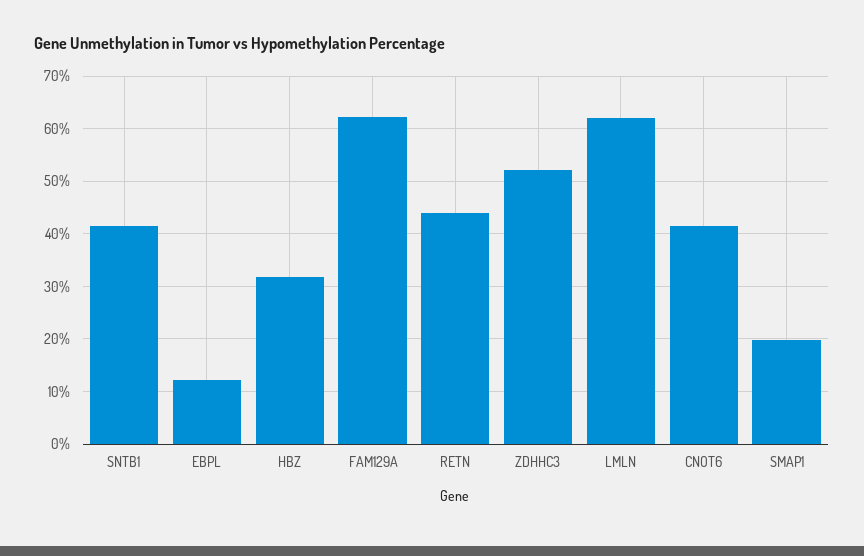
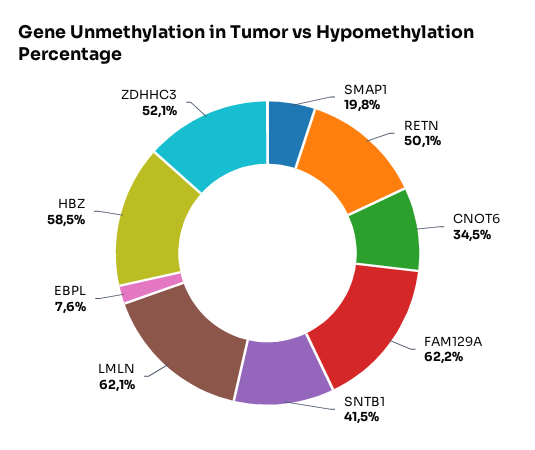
EBPL: 12 -> 7.6
HBZ: 32 -> 58.5
RETN: 44 -> 50.1
CNOT6: 42 -> 34.5

